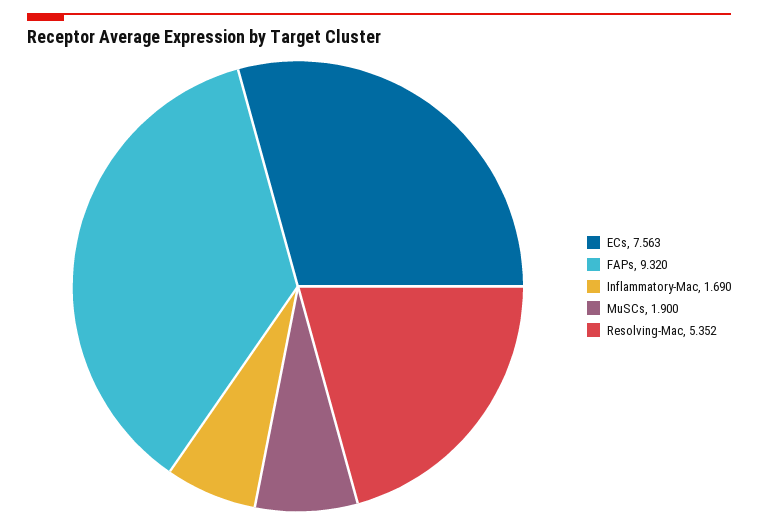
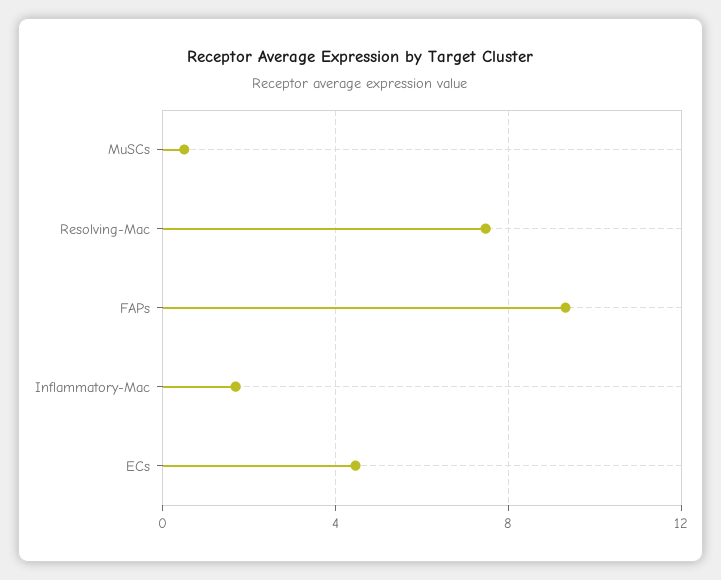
ECs: 7.563 -> 4.5
MuSCs: 1.9 -> 0.5
Resolving-Mac: 5.352 -> 7.5

